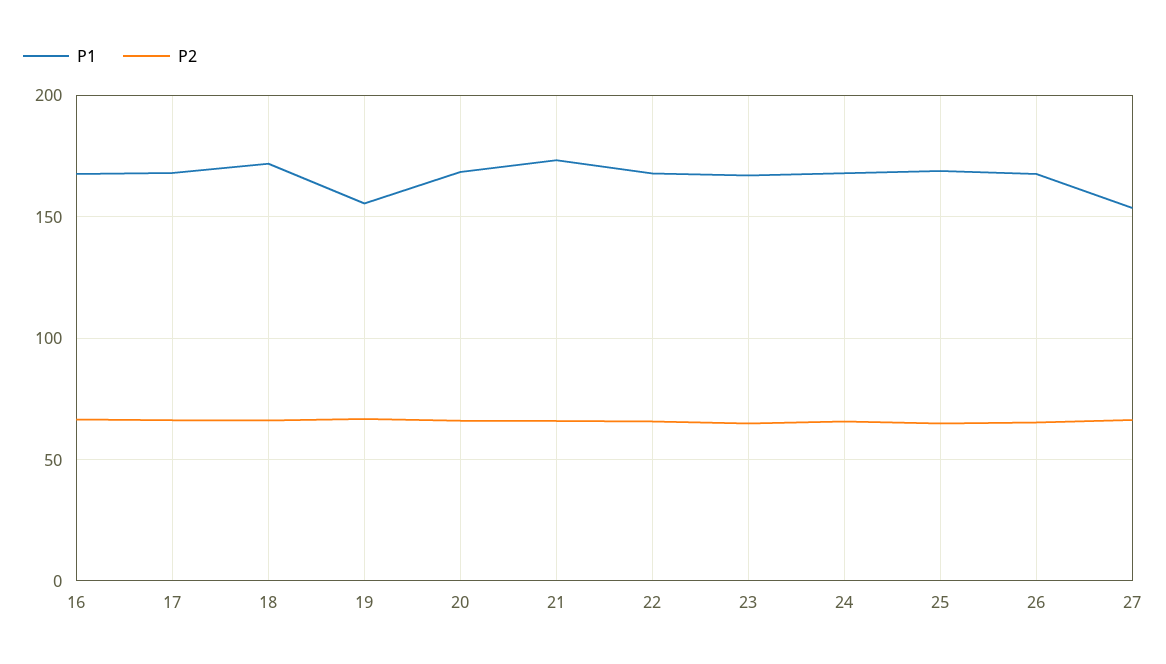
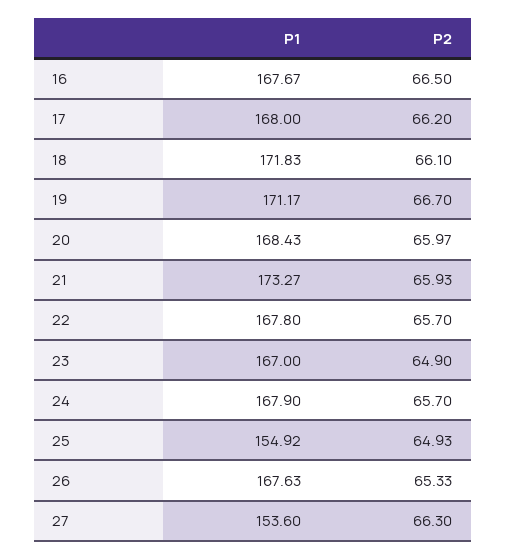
P1, 19: 155 -> 171.17
P1, 25: 170 -> 154.92

